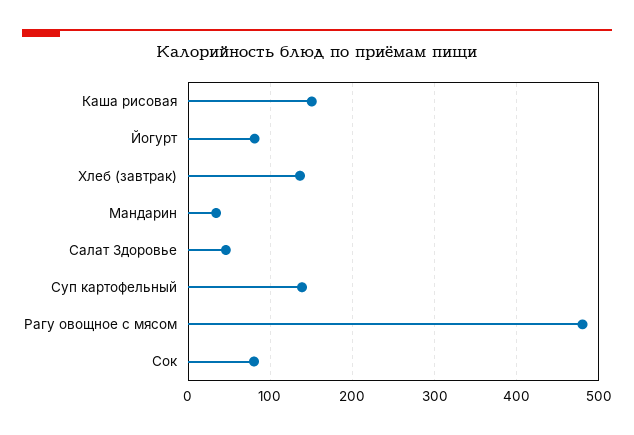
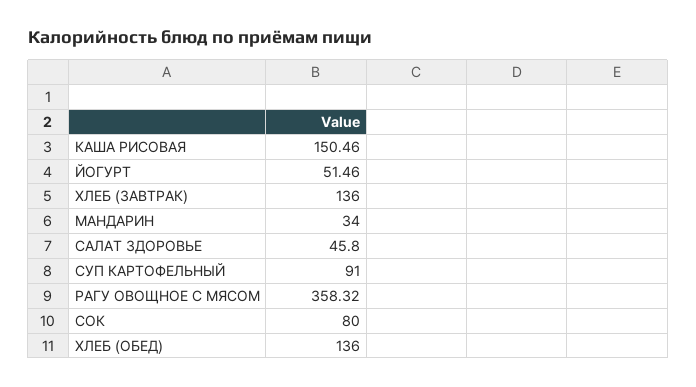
Йогурт: 80 -> 51.46
Суп картофельный: 140 -> 91
Рагу овощное с мясом: 480 -> 358.32
ХЛЕБ (ОБЕД): none -> 136

